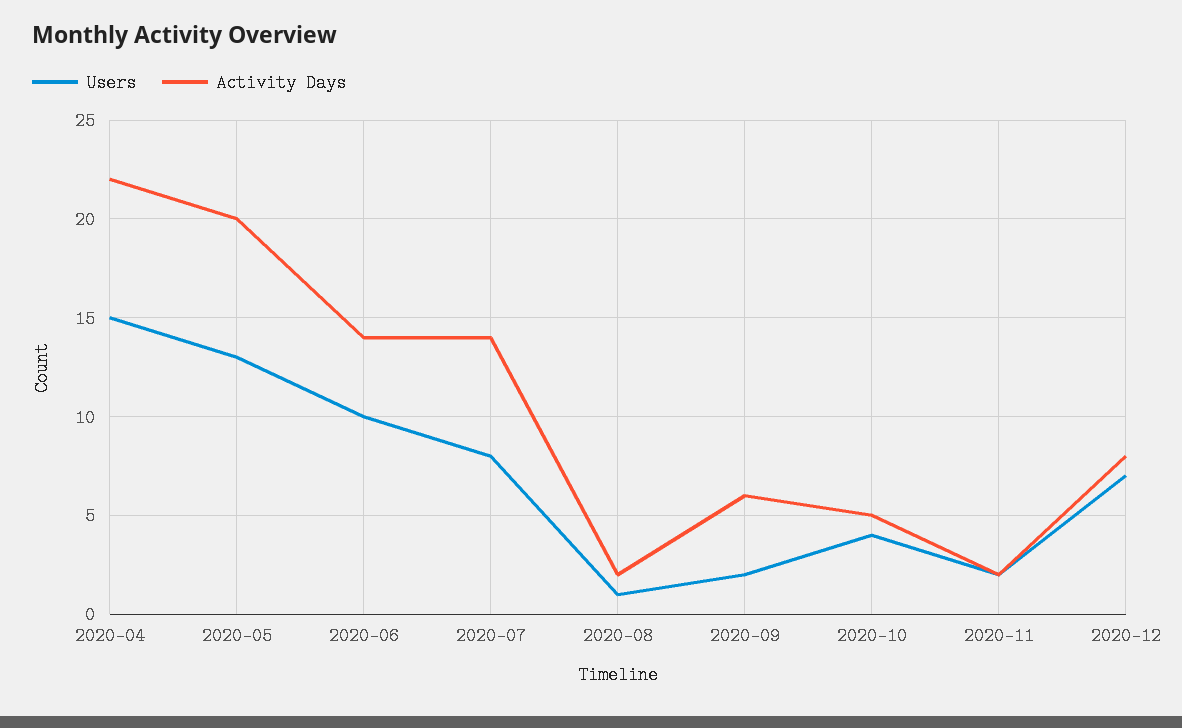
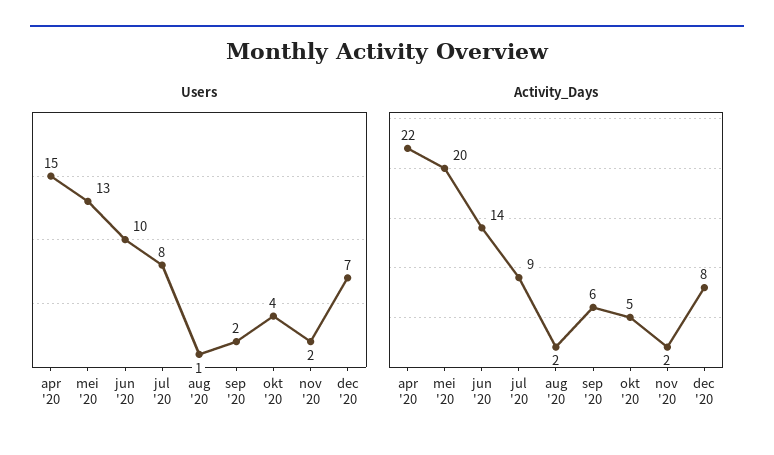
Activity Days, 2020-07: 14 -> 9

